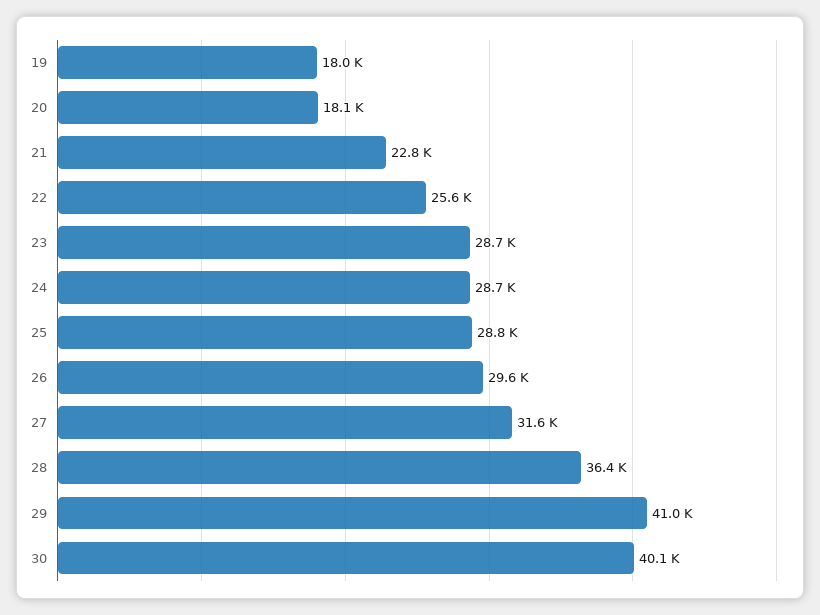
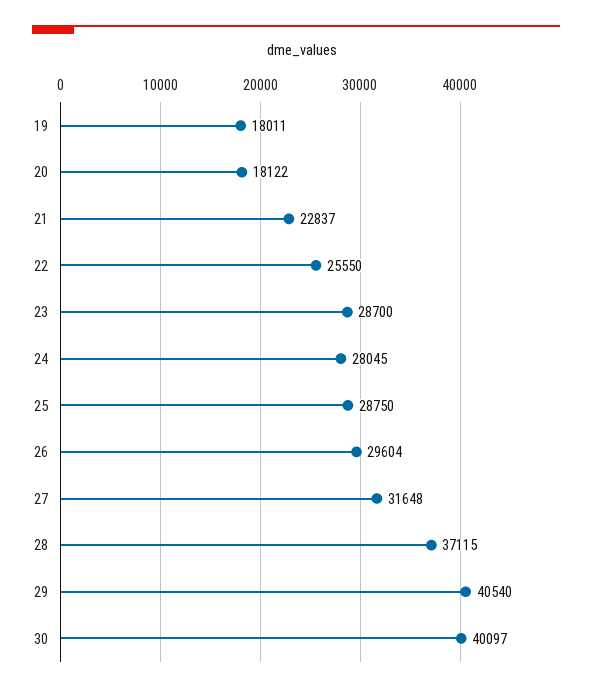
24: 28700 -> 28045
28: 36400 -> 37115
29: 41000 -> 40540

